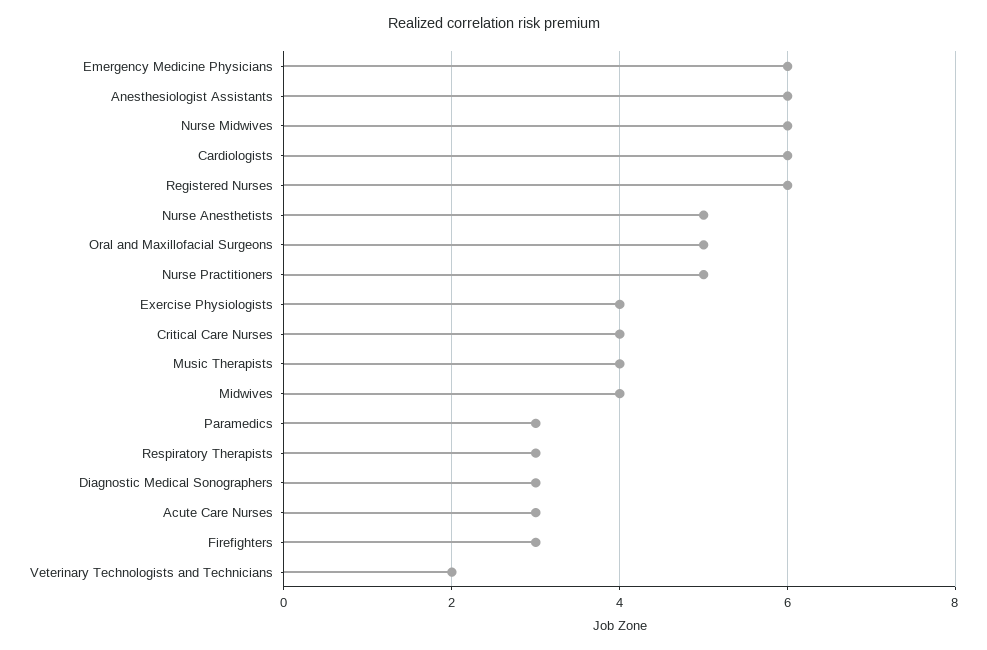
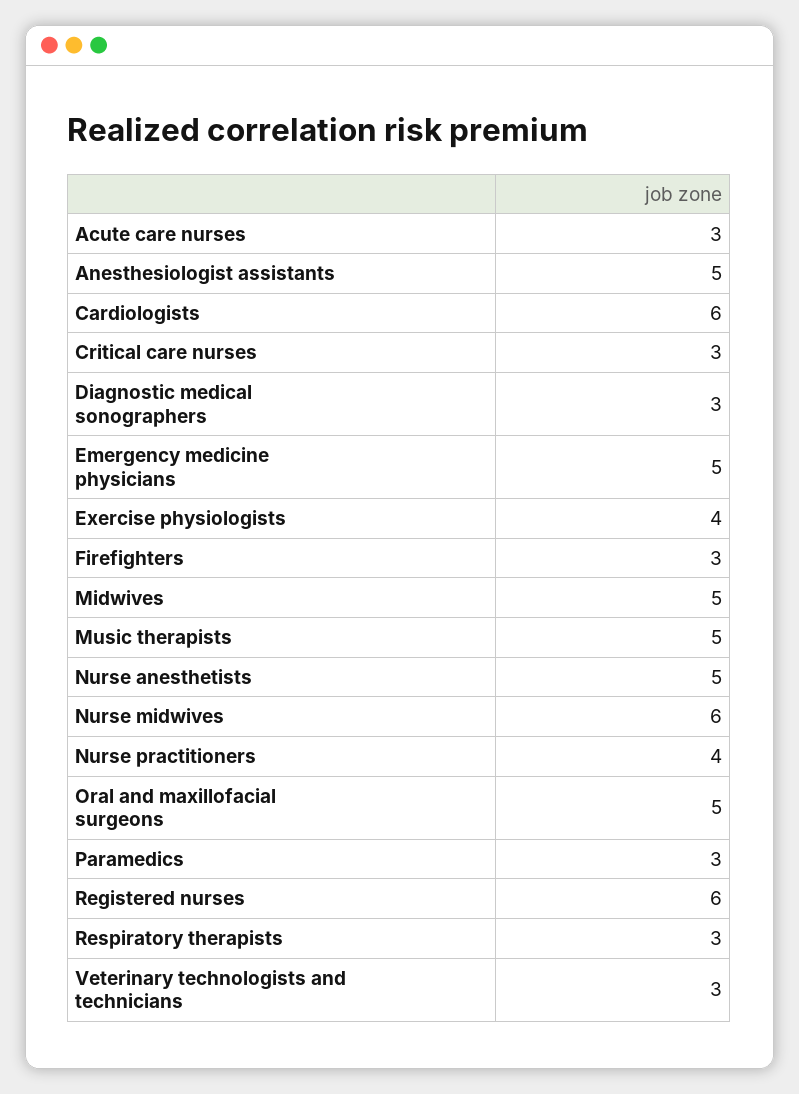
Emergency Medicine Physicians: 6 -> 5
Anesthesiologist Assistants: 6 -> 5
Nurse Practitioners: 5 -> 4
Critical Care Nurses: 4 -> 3
Music Therapists: 4 -> 5
Midwives: 4 -> 5
Veterinary Technologists and Technicians: 2 -> 3

